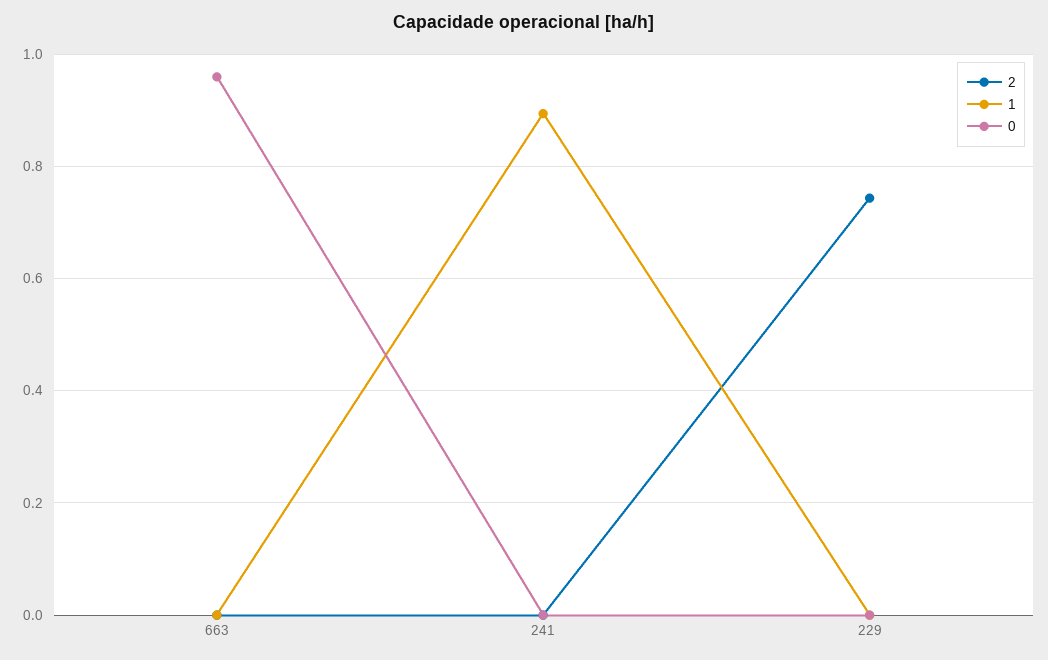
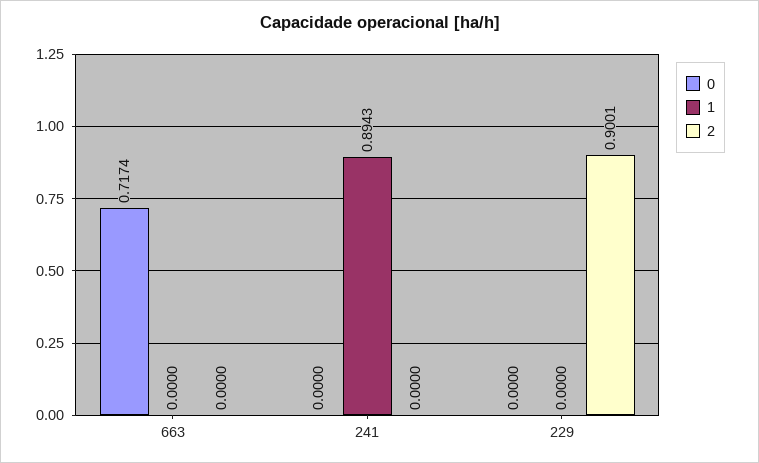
0, 663: 0.96 -> 0.7174
2, 229: 0.74 -> 0.9001

